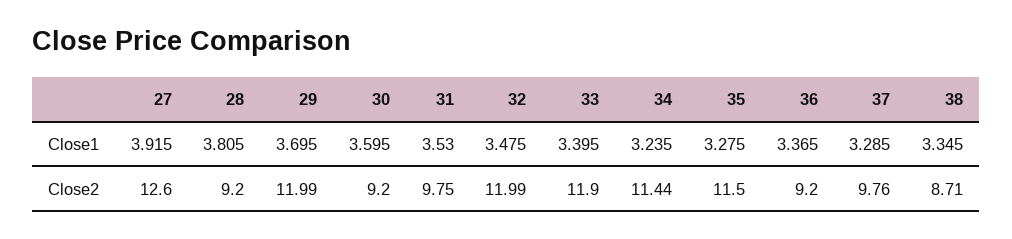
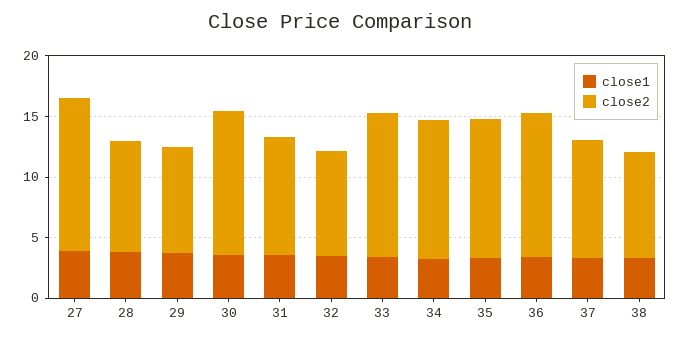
Close2, 29: 11.99 -> 9
Close2, 30: 9.2 -> 12
Close2, 32: 11.99 -> 9
Close2, 36: 9.2 -> 12

